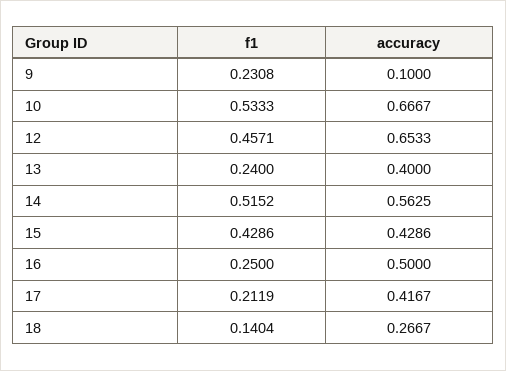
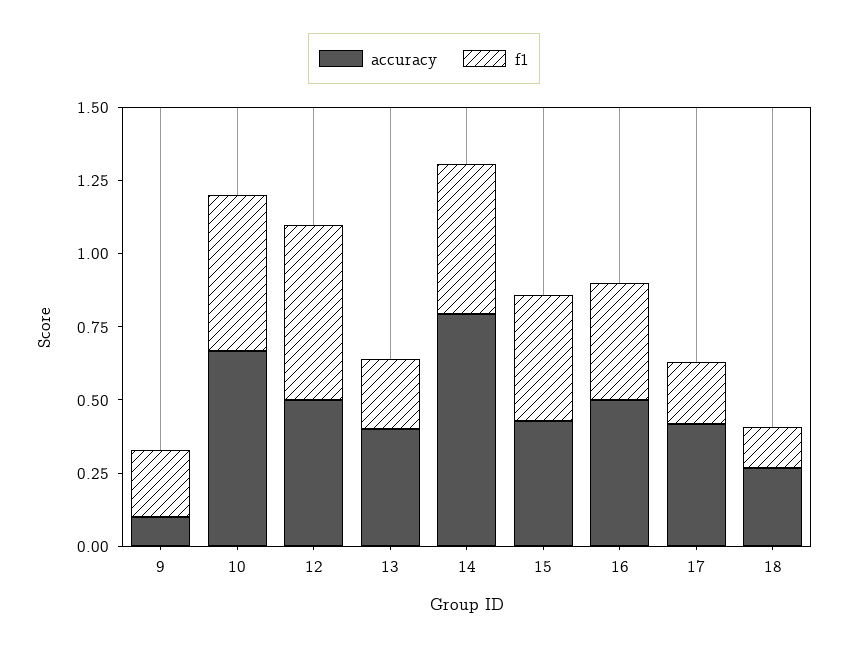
f1, 12: 0.4571 -> 0.6
accuracy, 12: 0.6533 -> 0.5
accuracy, 14: 0.5625 -> 0.8
f1, 16: 0.25 -> 0.4

